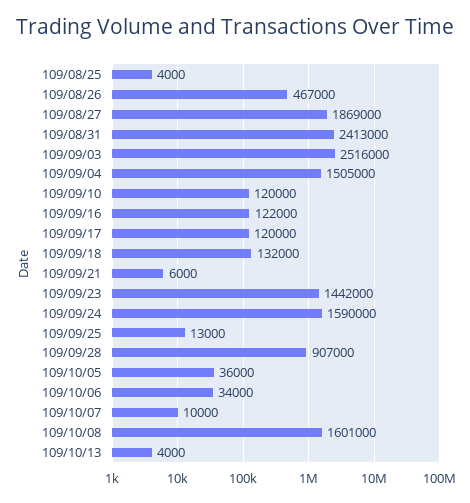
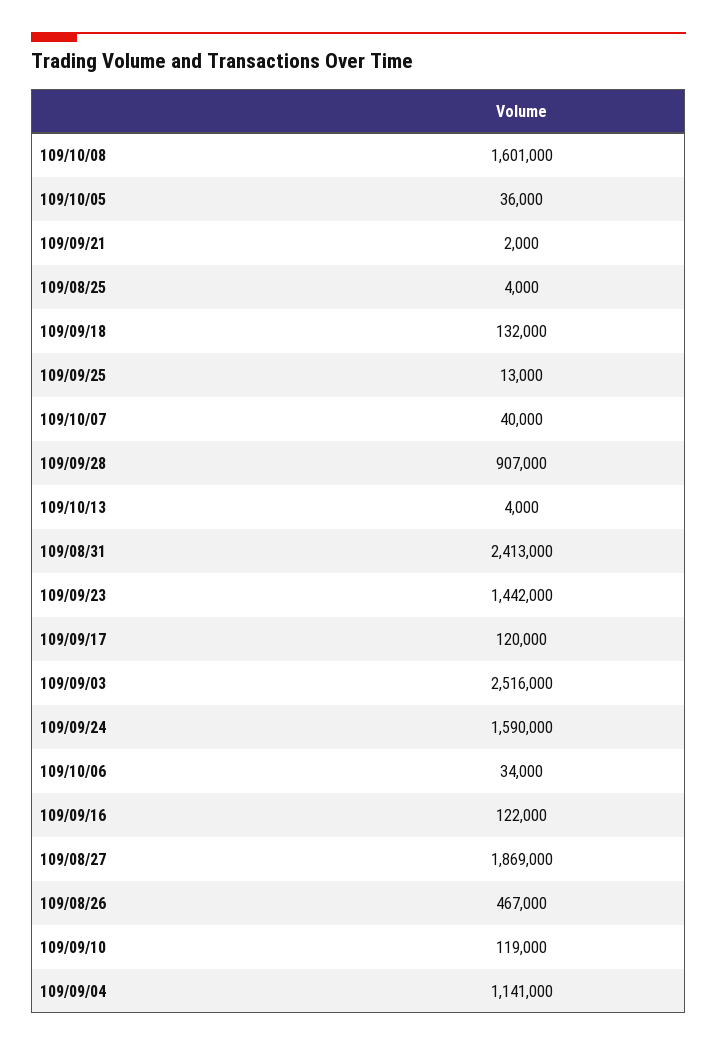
109/09/04: 1505000 -> 1141000
109/09/10: 120000 -> 119000
109/09/21: 6000 -> 2000
109/10/07: 10000 -> 40000

